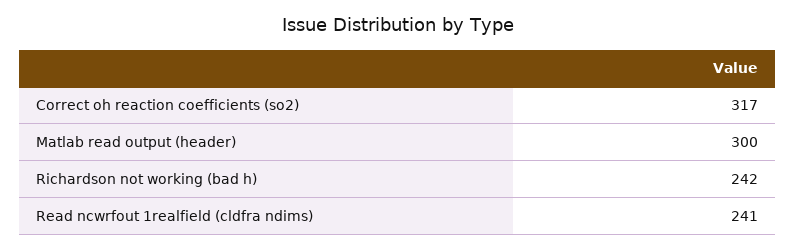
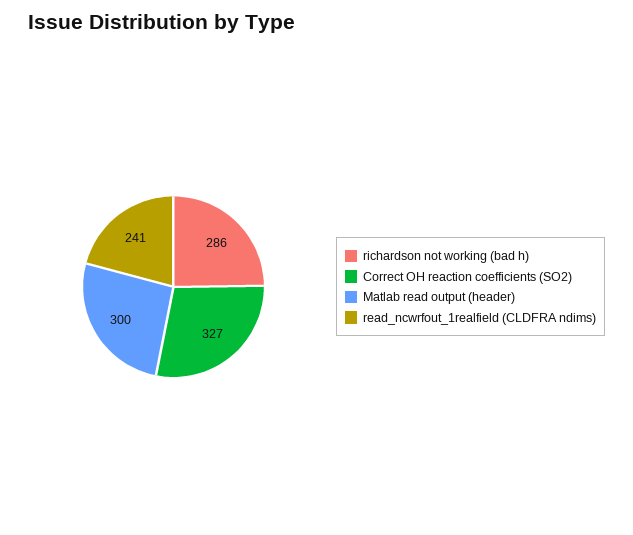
Correct oh reaction coefficients (so2): 317 -> 327
Richardson not working (bad h): 242 -> 286

